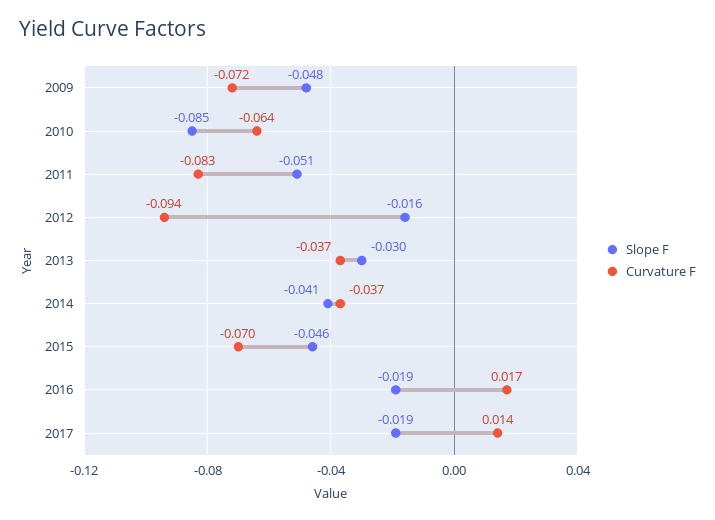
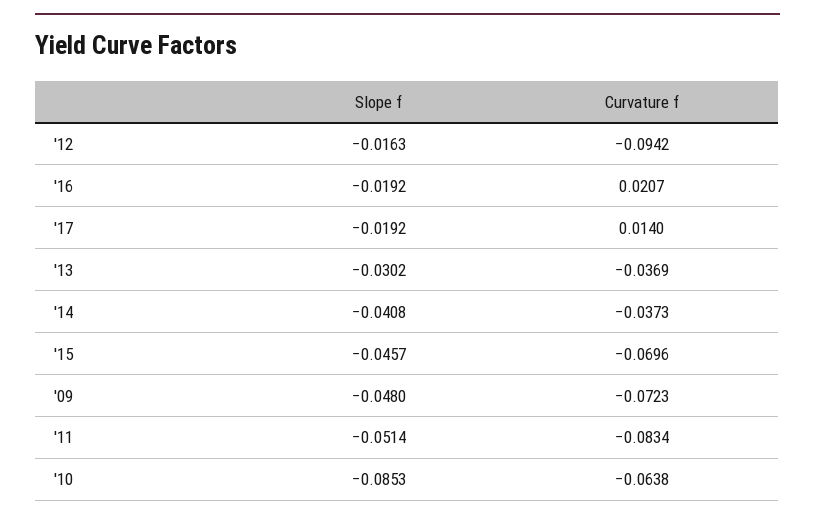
Curvature F, 2016: 0.017 -> 0.0207

